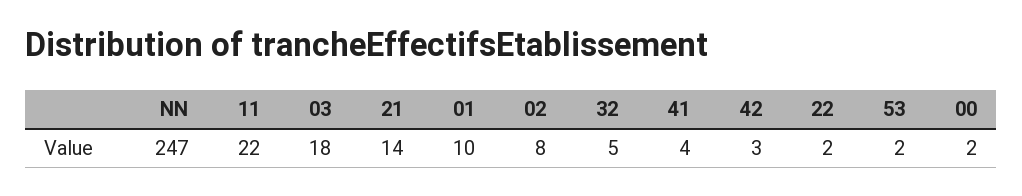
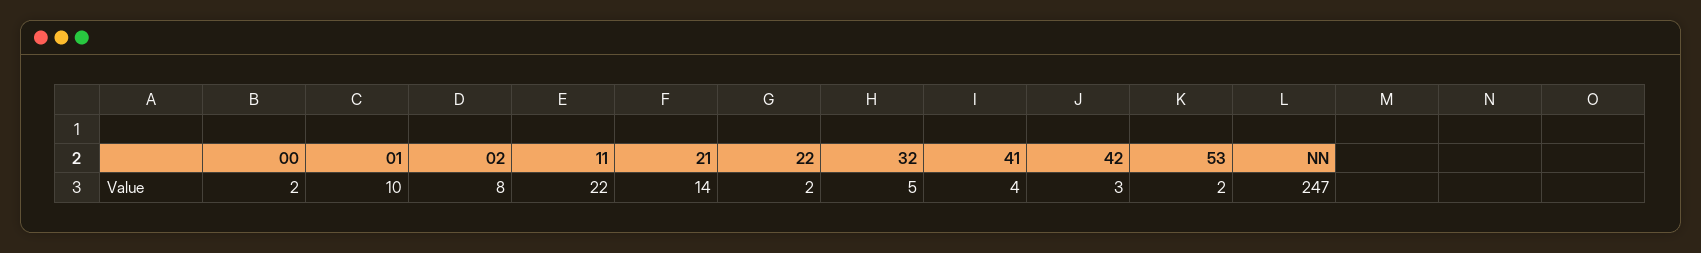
03: 18 -> none

